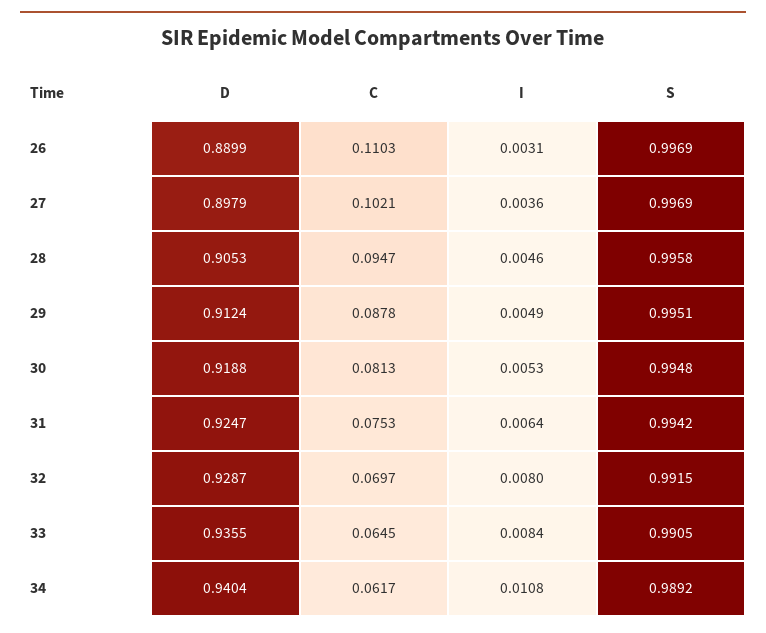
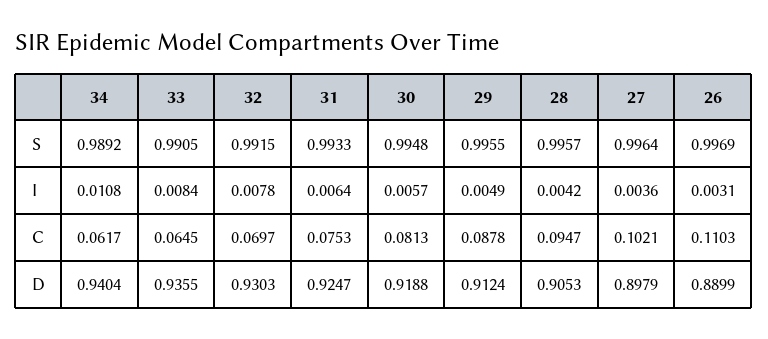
S, 27: 0.9969 -> 0.9964
I, 28: 0.0046 -> 0.0042
S, 28: 0.9958 -> 0.9957
S, 29: 0.9951 -> 0.9955
I, 30: 0.0053 -> 0.0057
S, 31: 0.9942 -> 0.9933
D, 32: 0.9287 -> 0.9303
I, 32: 0.008 -> 0.0078

